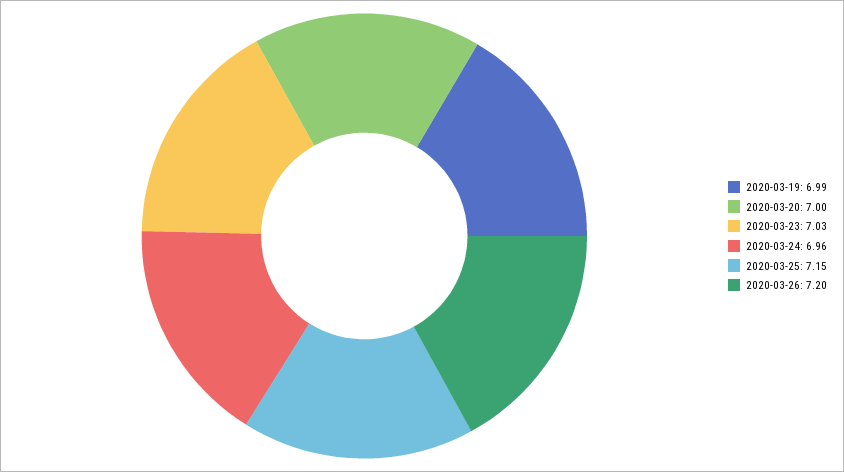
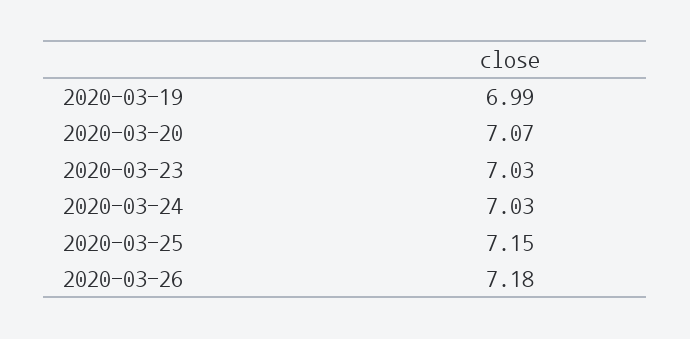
2020-03-20: 7 -> 7.07
2020-03-24: 6.96 -> 7.03
2020-03-26: 7.2 -> 7.18

